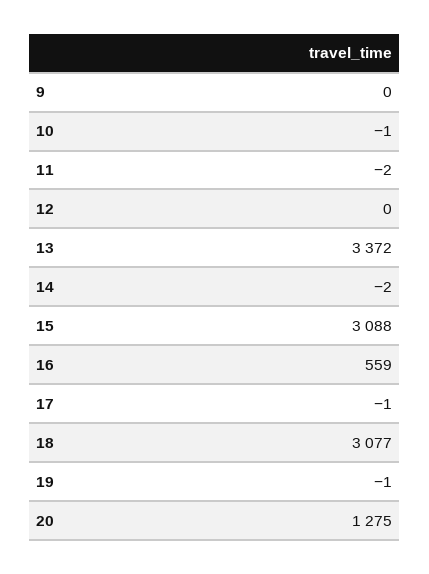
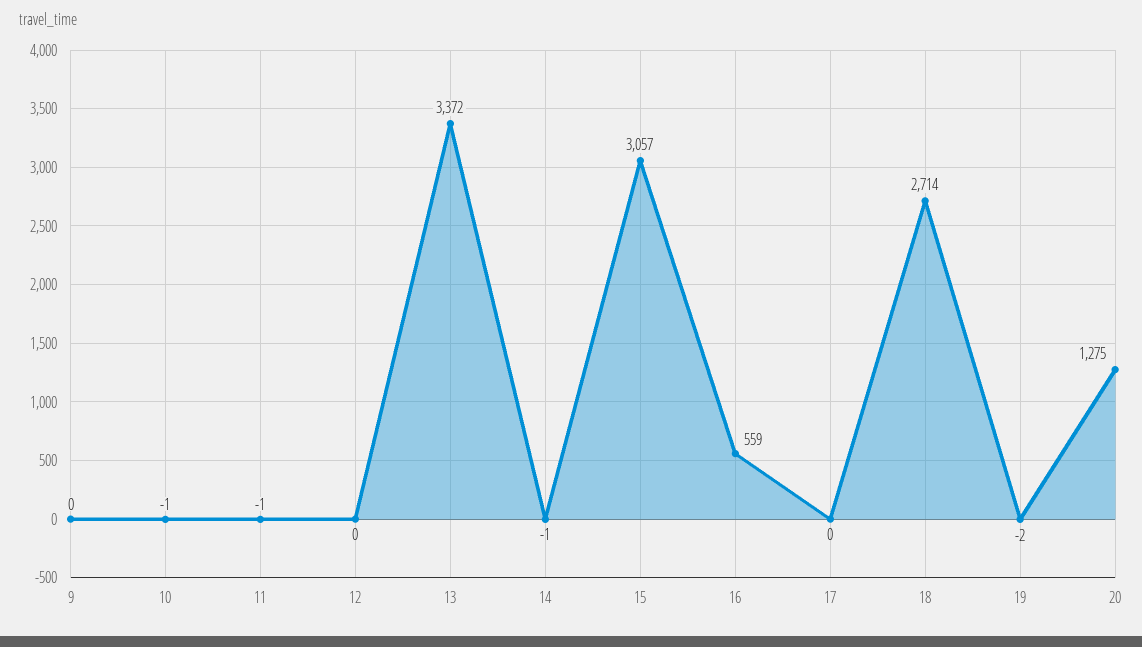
11: -2 -> -1
14: -2 -> -1
15: 3088 -> 3057
17: -1 -> 0
18: 3077 -> 2714
19: -1 -> -2

